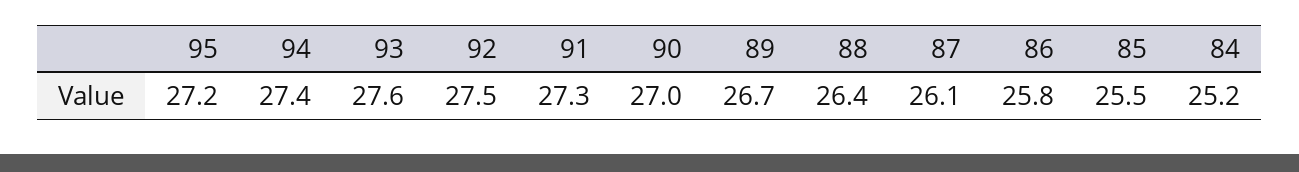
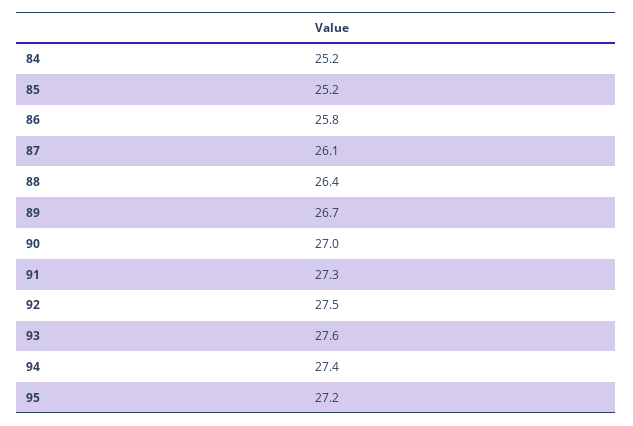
85: 25.5 -> 25.2

